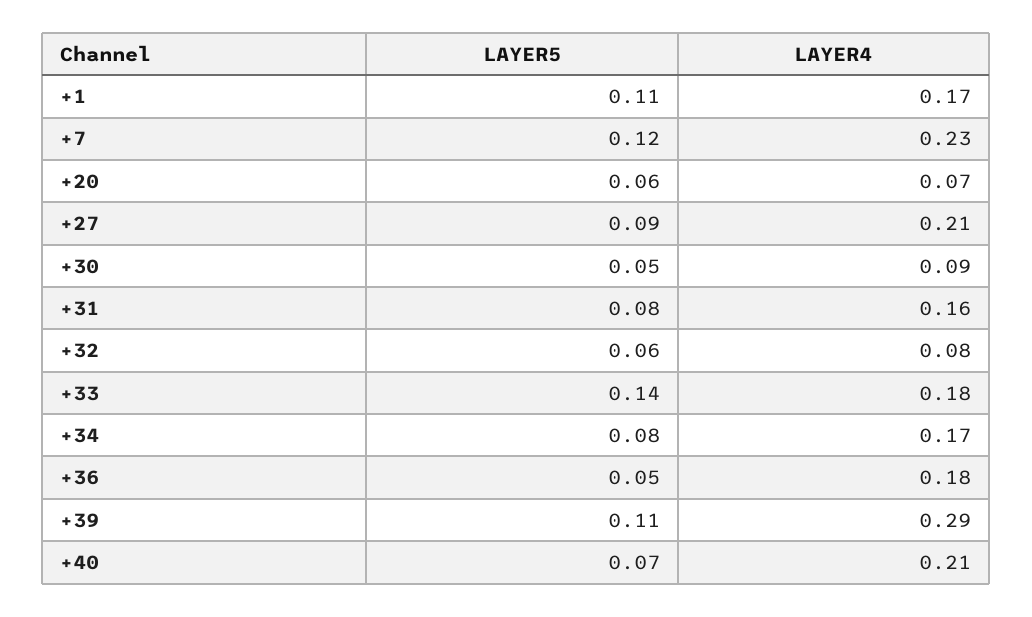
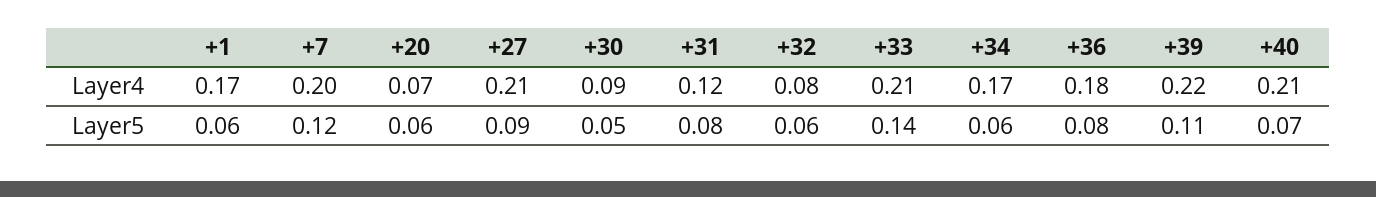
LAYER5, +1: 0.11 -> 0.06
LAYER4, +7: 0.23 -> 0.2
LAYER4, +31: 0.16 -> 0.12
LAYER4, +33: 0.18 -> 0.21
LAYER5, +34: 0.08 -> 0.06
LAYER5, +36: 0.05 -> 0.08
LAYER4, +39: 0.29 -> 0.22

